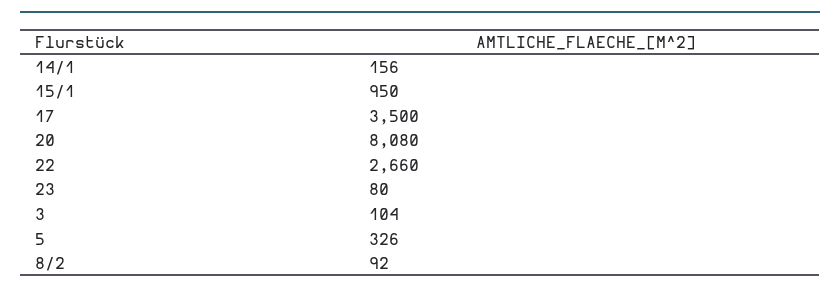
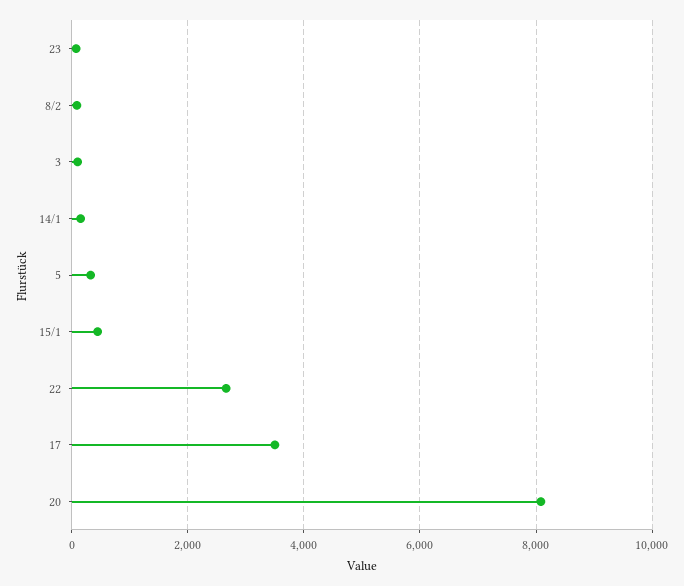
15/1: 950 -> 400

